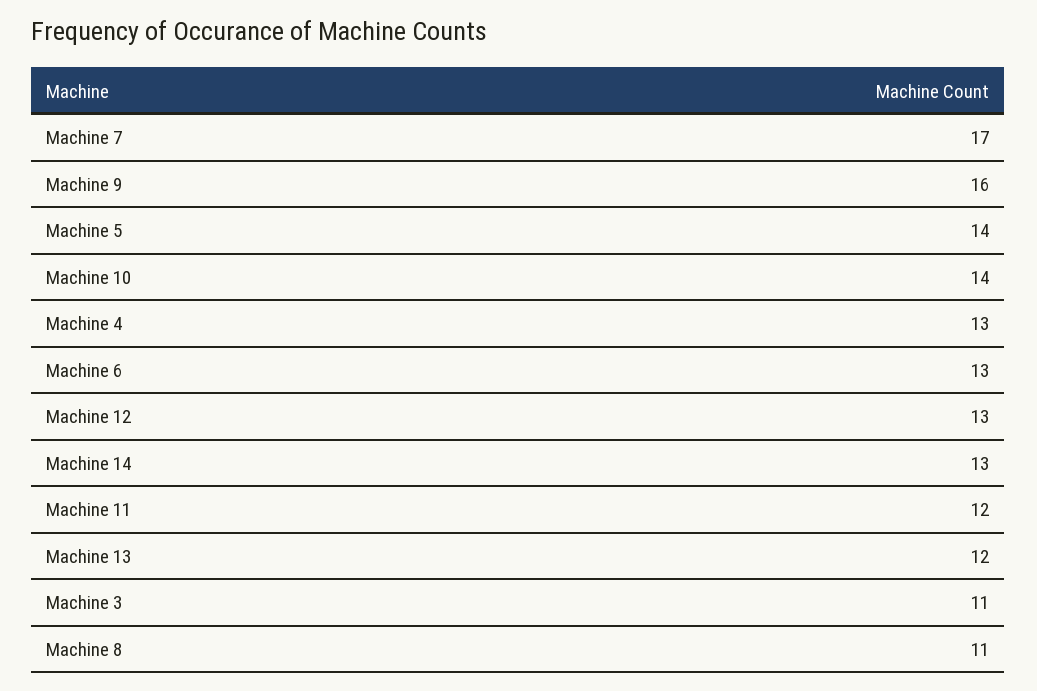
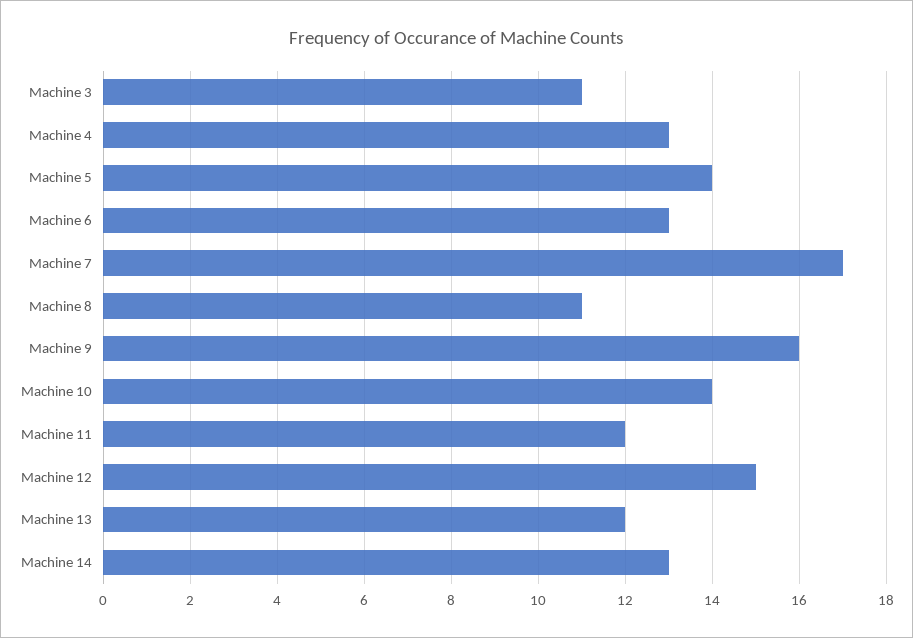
Machine 12: 13 -> 15

